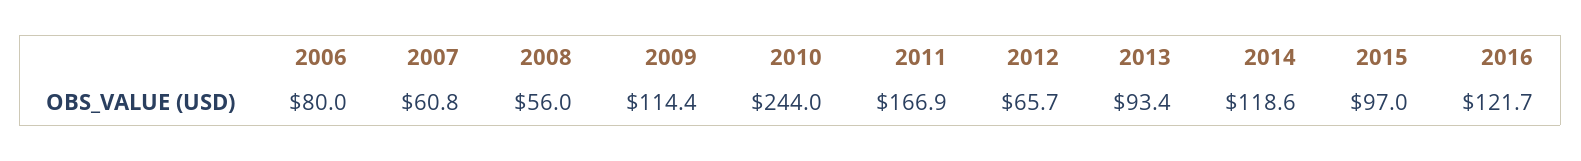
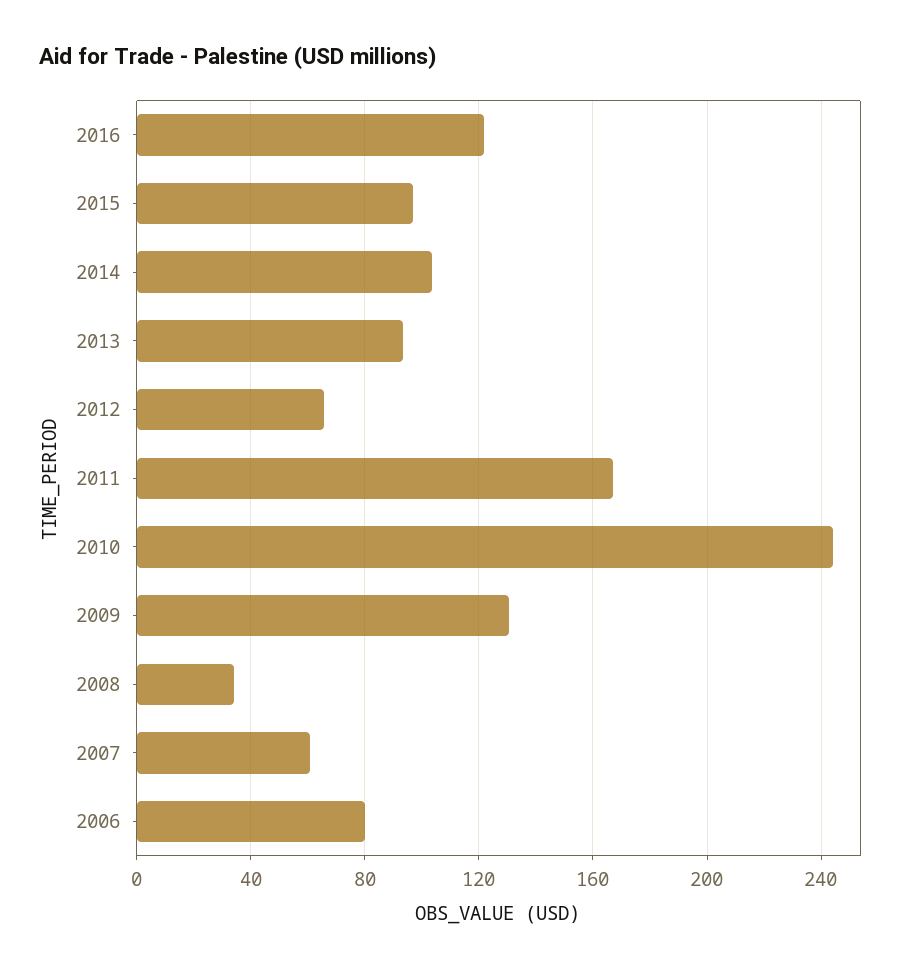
2008: 56 -> 35
2009: 114.4 -> 130
2014: 118.6 -> 105

